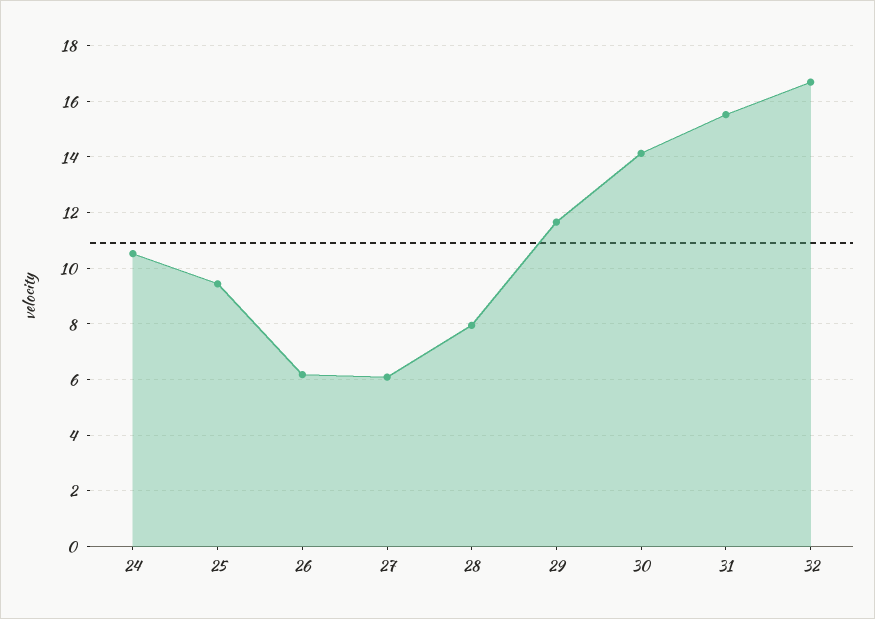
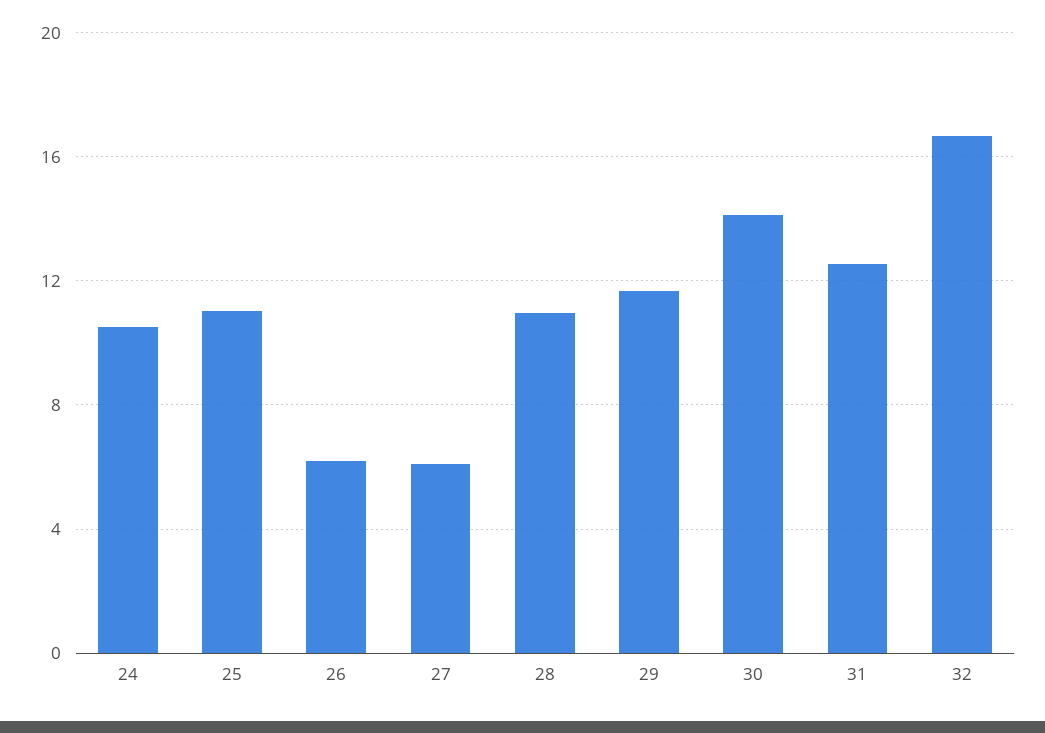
25: 9.5 -> 11
28: 8 -> 11
31: 15.5 -> 12.5

